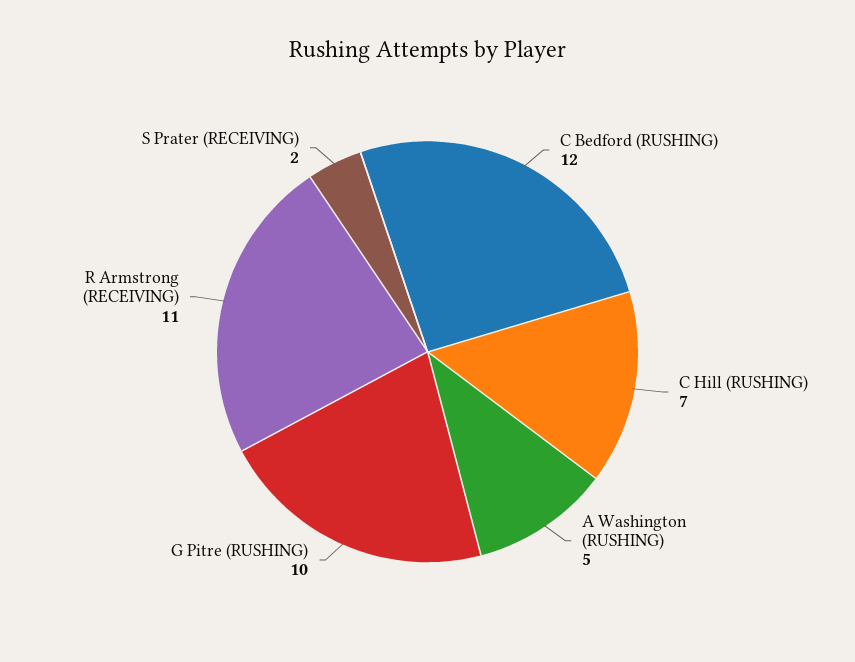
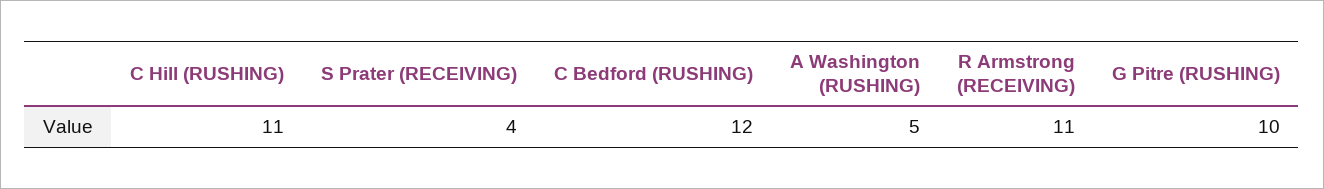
C Hill (RUSHING): 7 -> 11
S Prater (RECEIVING): 2 -> 4

